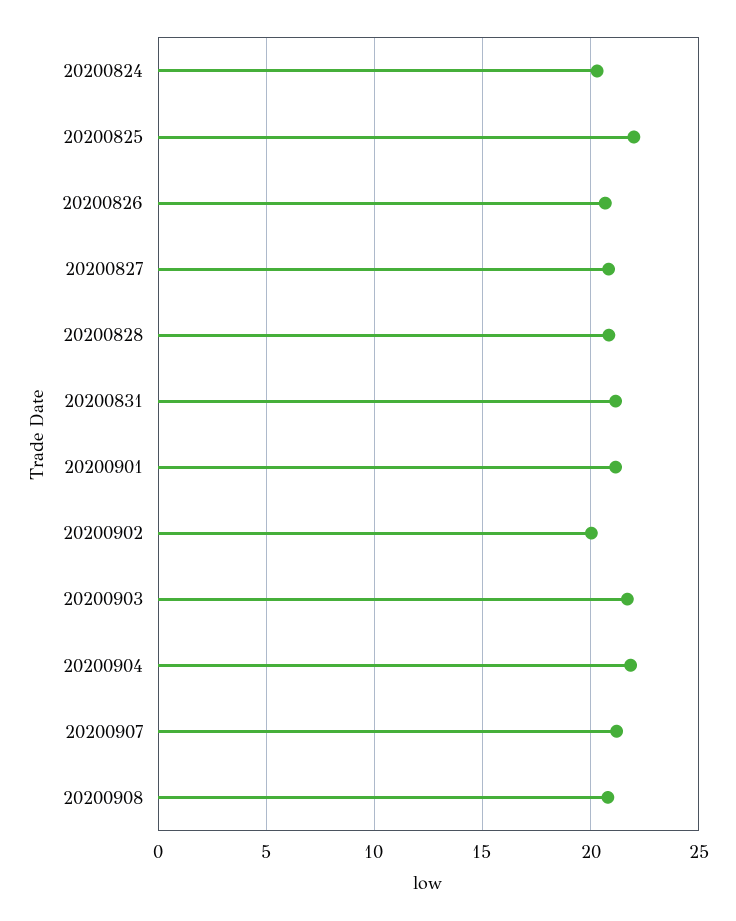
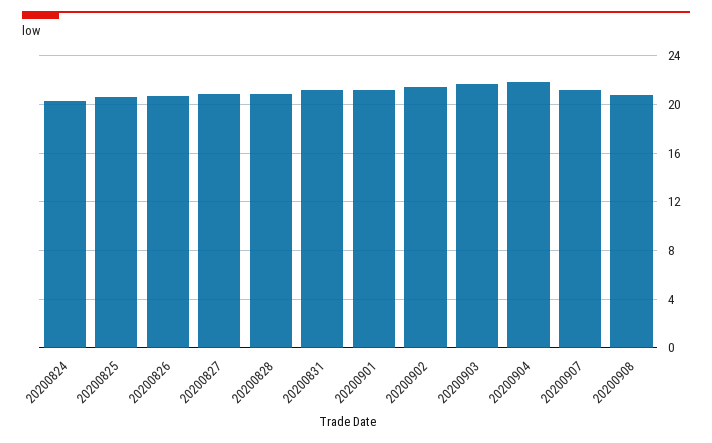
20200825: 22 -> 20.5
20200902: 20 -> 21.5

